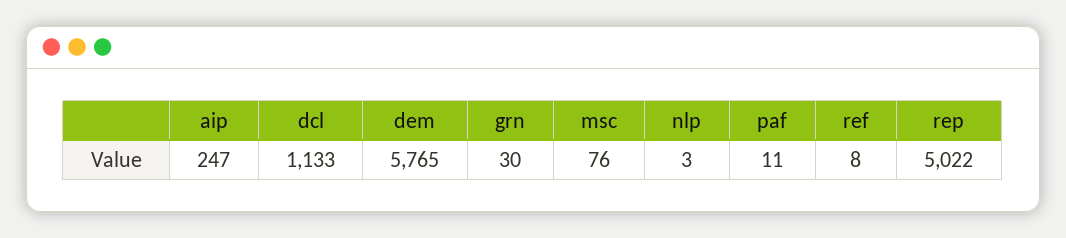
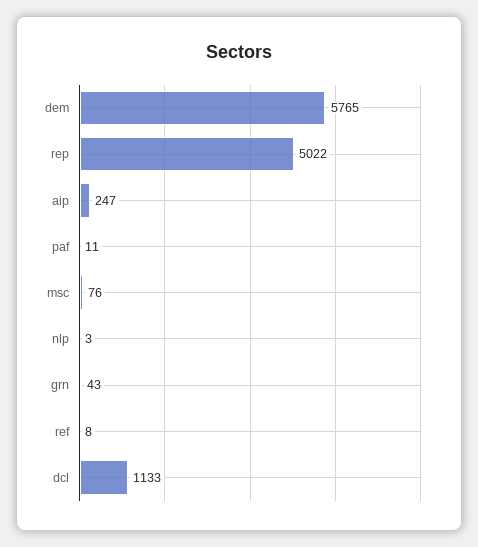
grn: 30 -> 43

